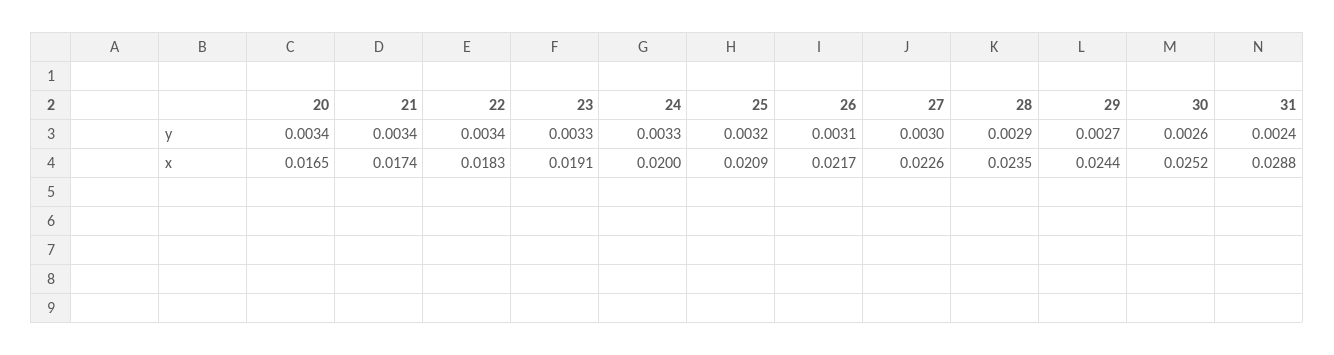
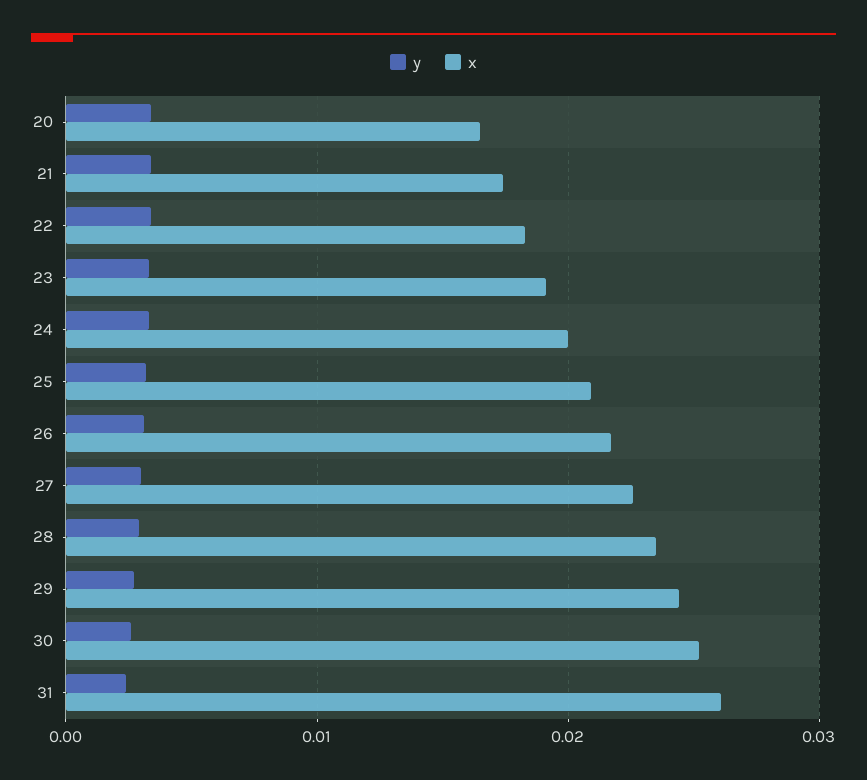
x, 31: 0.0288 -> 0.026

